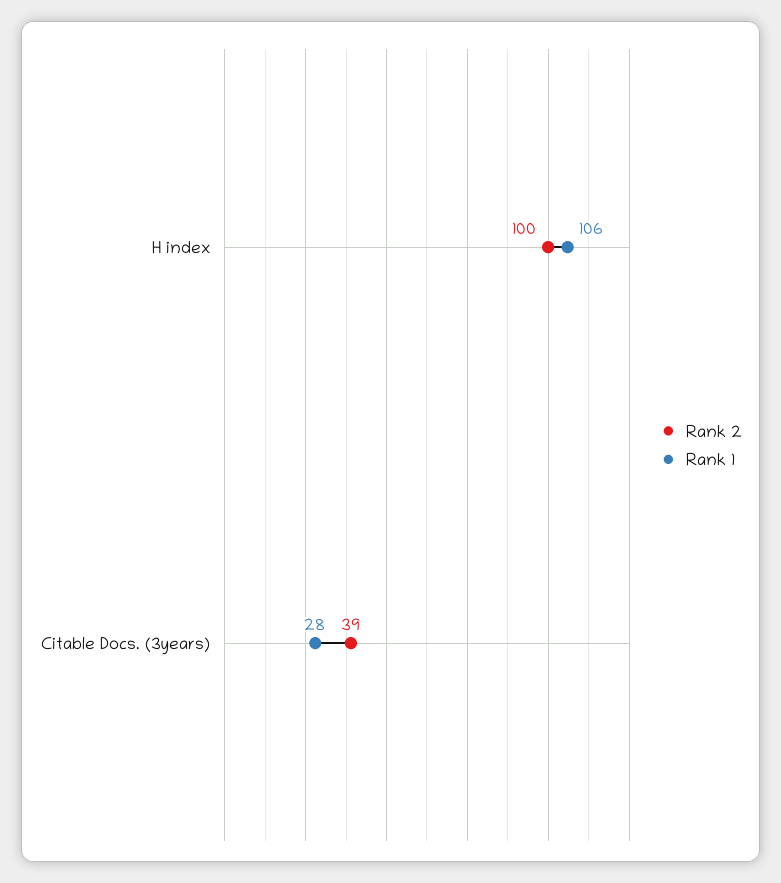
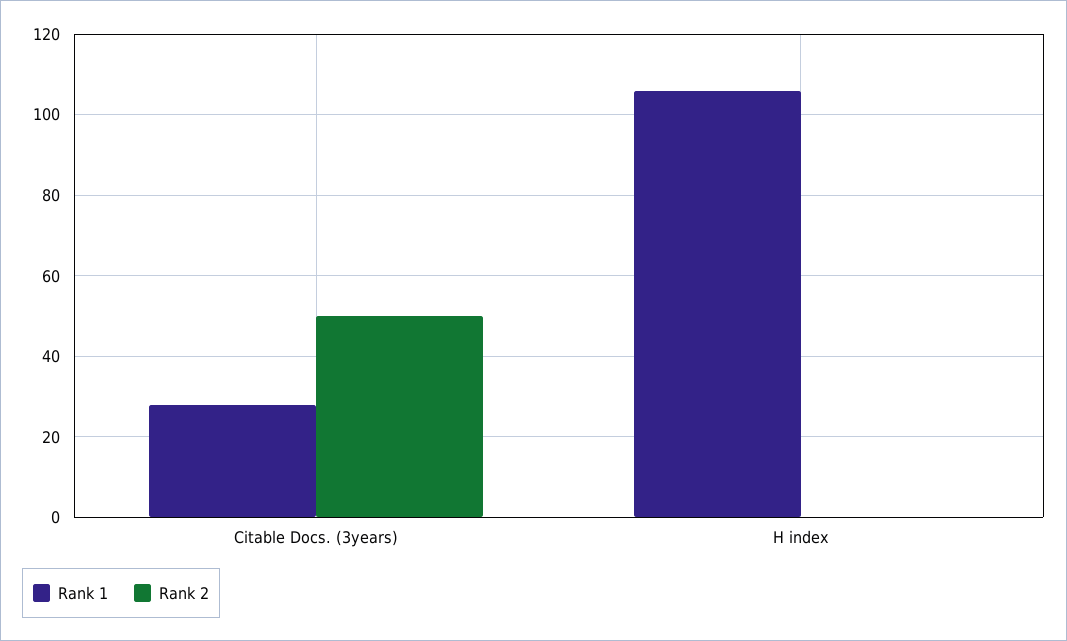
Rank 2, H index: 100 -> 0
Rank 2, Citable Docs. (3years): 39 -> 50

